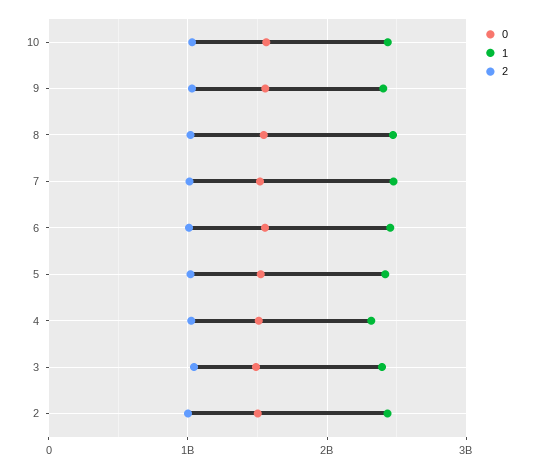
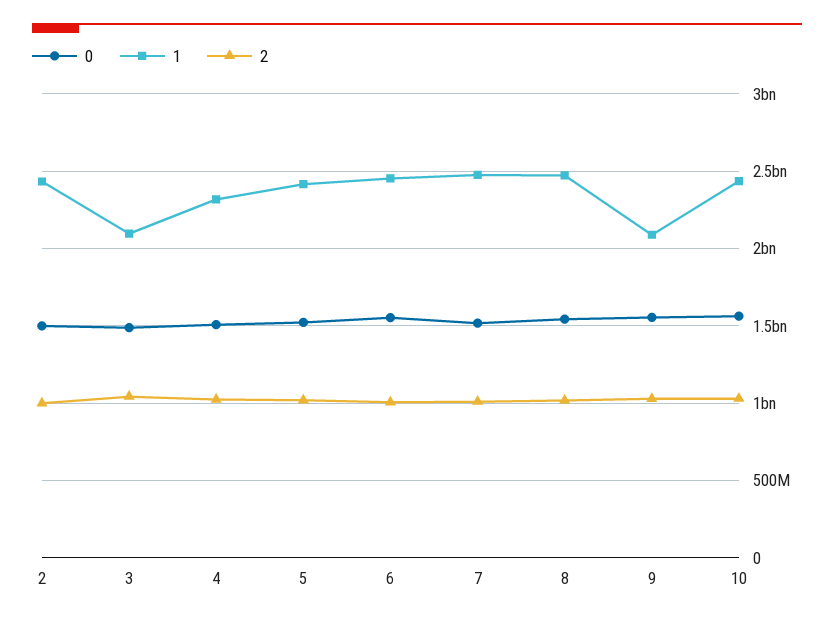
1, 9: 2400000000 -> 2100000000
1, 3: 2400000000 -> 2100000000

